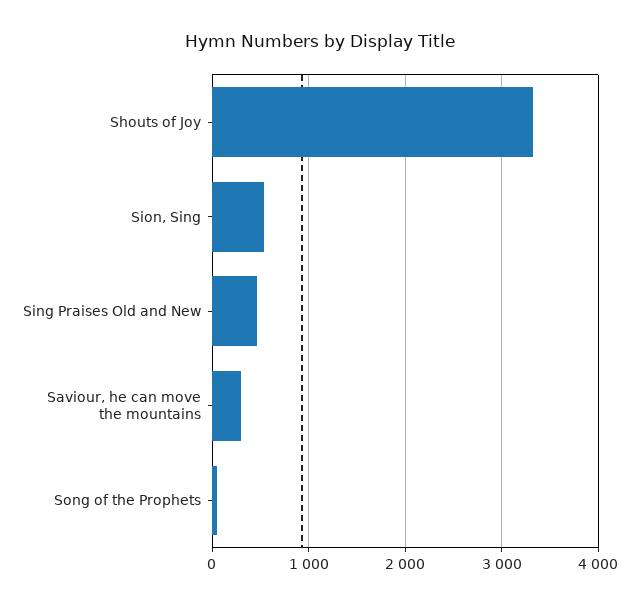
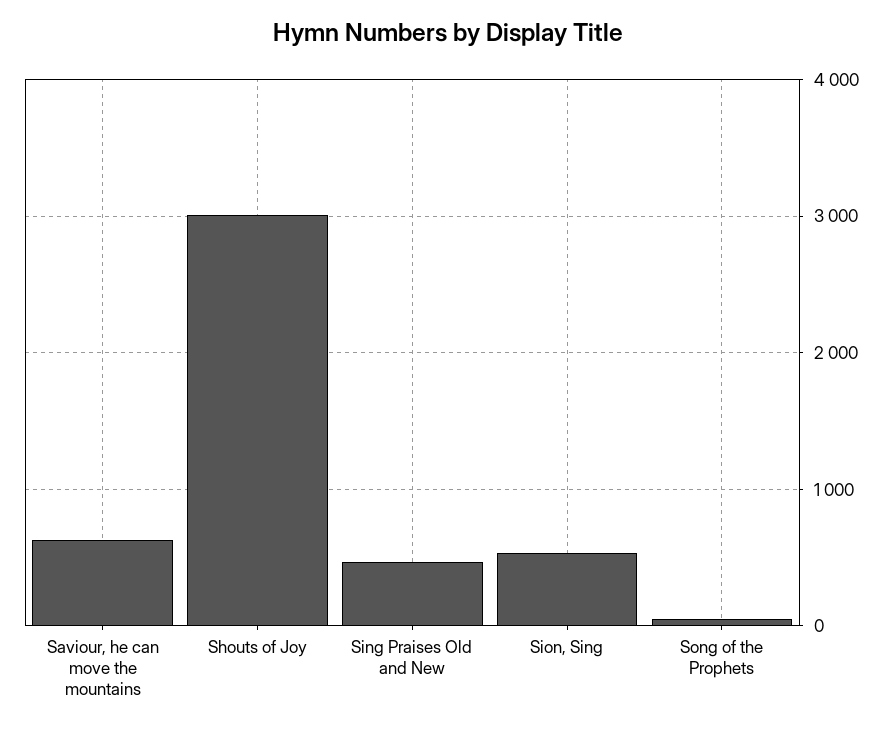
Shouts of Joy: 3300 -> 3000
Saviour, he can move the mountains: 300 -> 600

